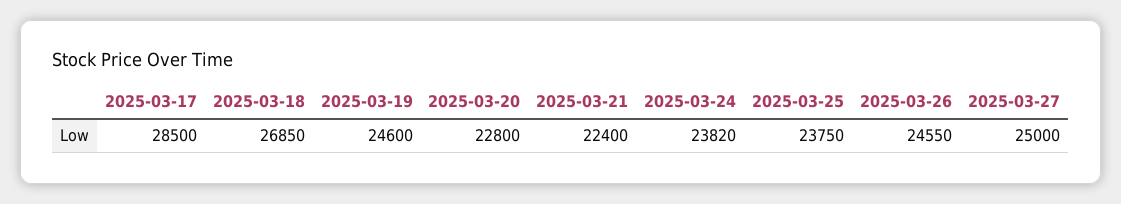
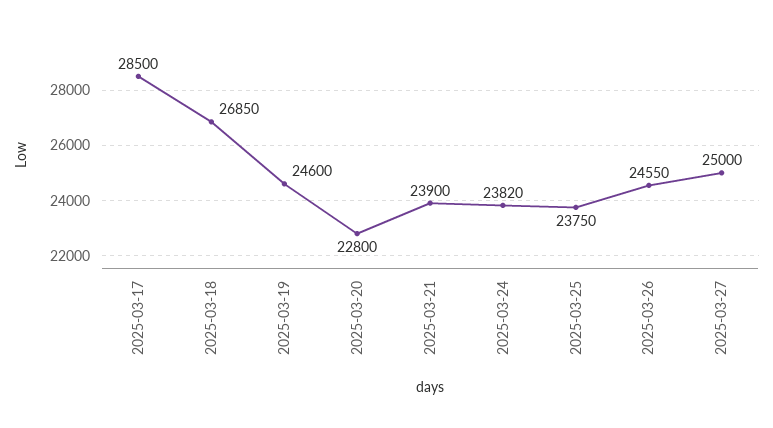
2025-03-21: 22400 -> 23900

